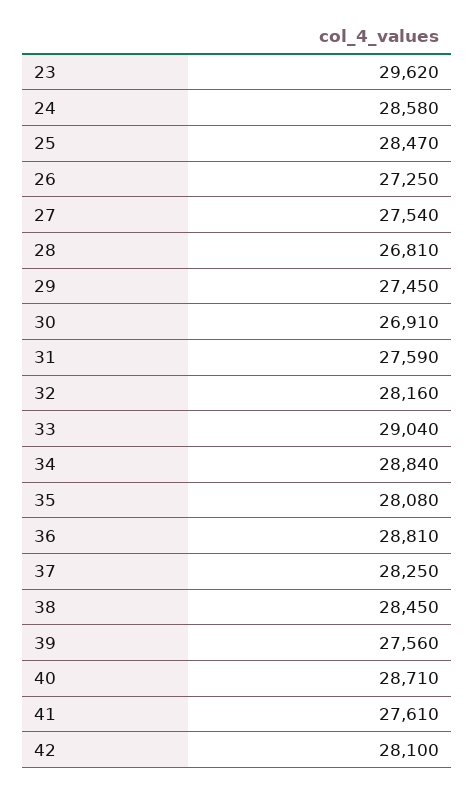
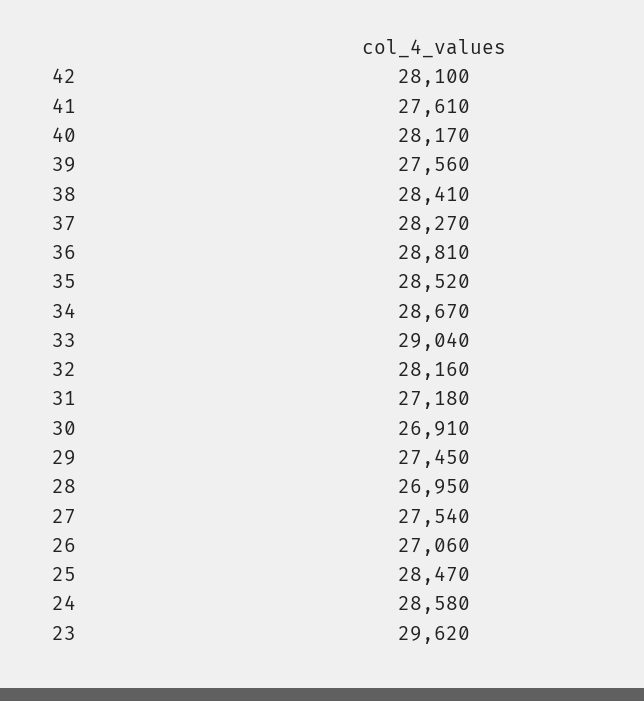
26: 27250 -> 27060
28: 26810 -> 26950
31: 27590 -> 27180
34: 28840 -> 28670
35: 28080 -> 28520
37: 28250 -> 28270
38: 28450 -> 28410
40: 28710 -> 28170

